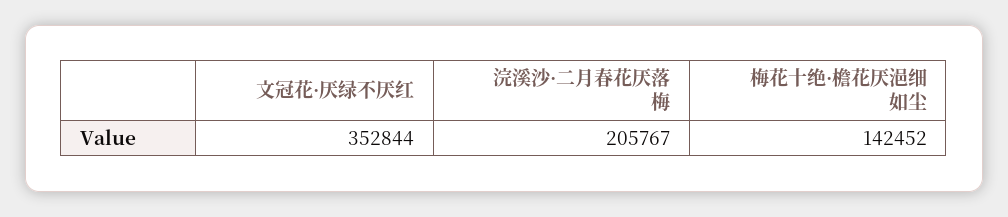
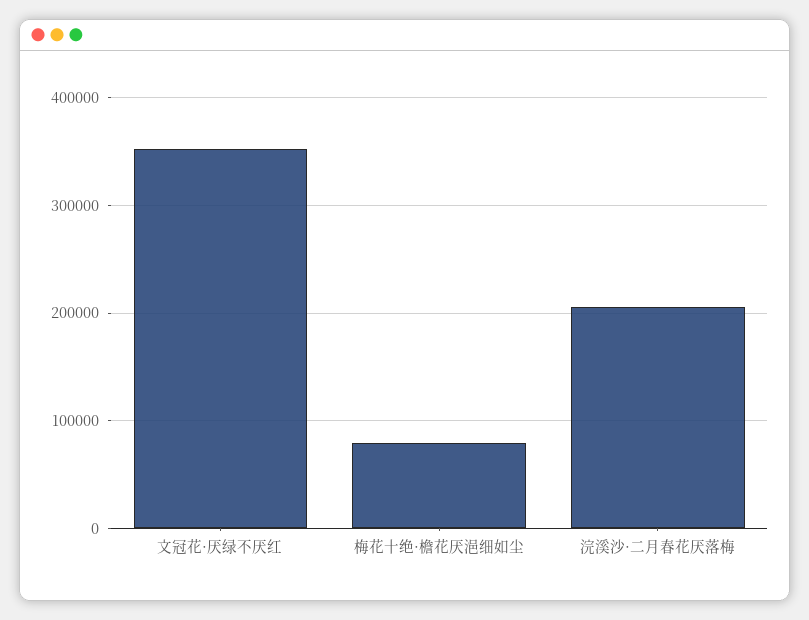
梅花十绝·檐花厌浥细如尘: 142452 -> 80000

